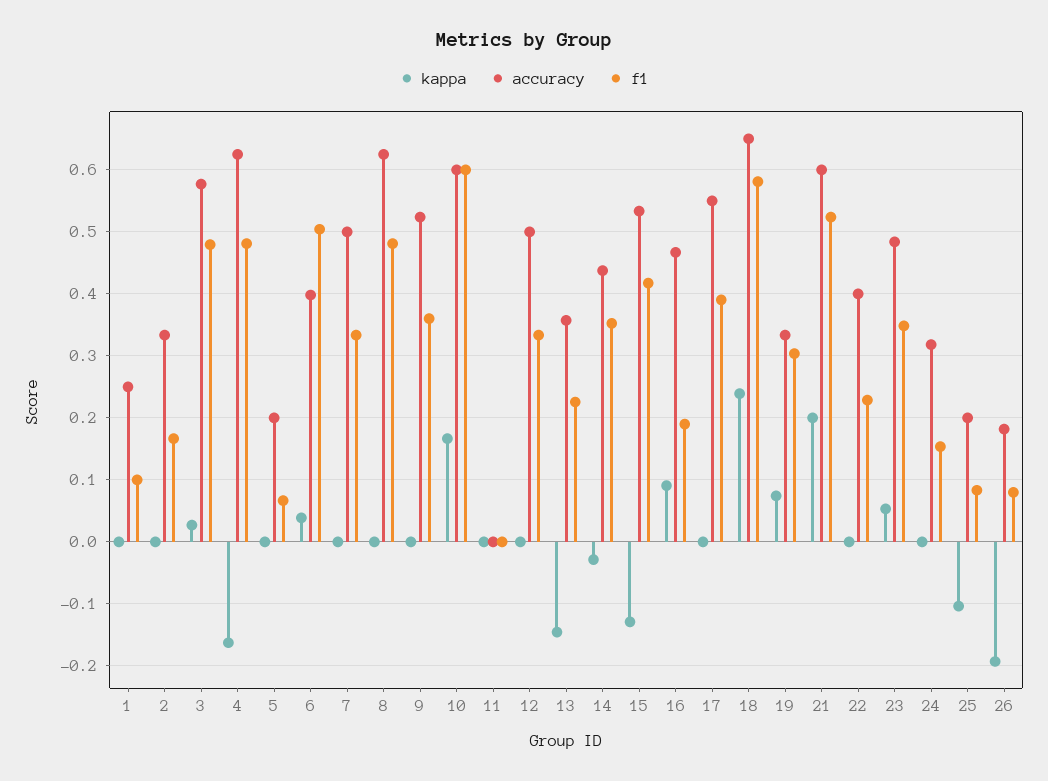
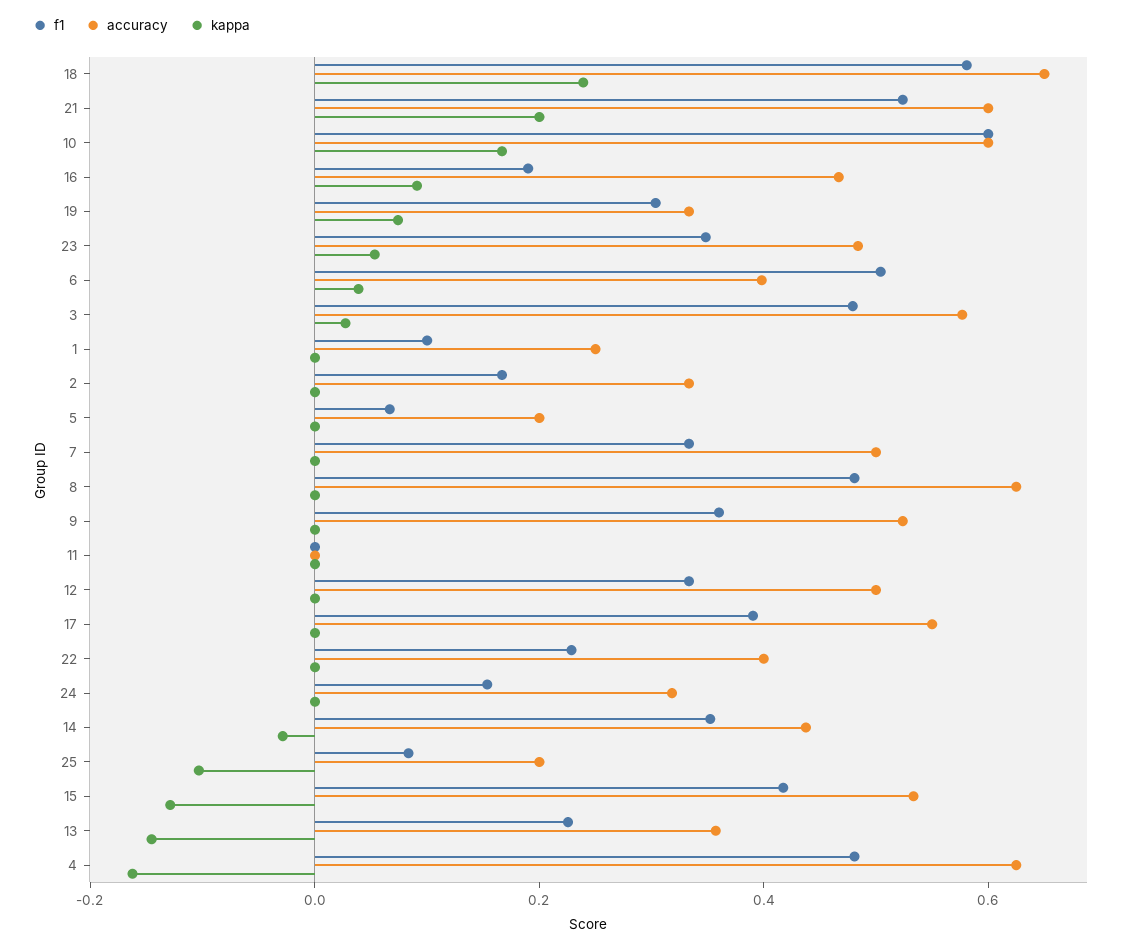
kappa, 26: -0.19 -> none
accuracy, 26: 0.18 -> none
f1, 26: 0.08 -> none

